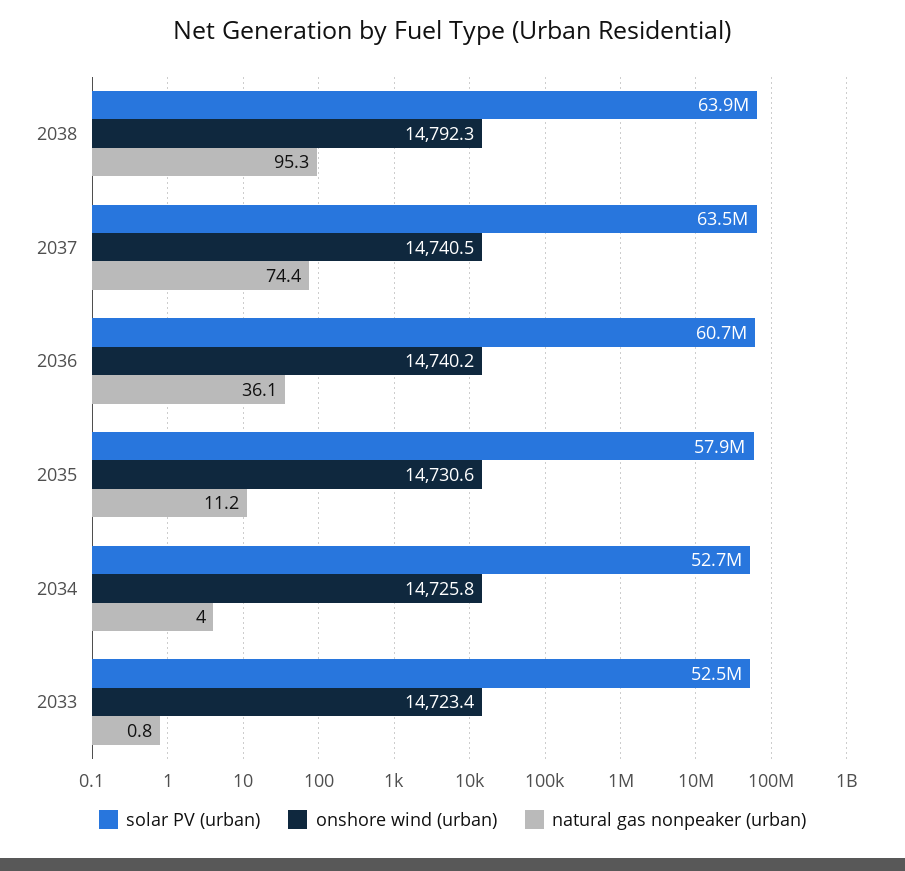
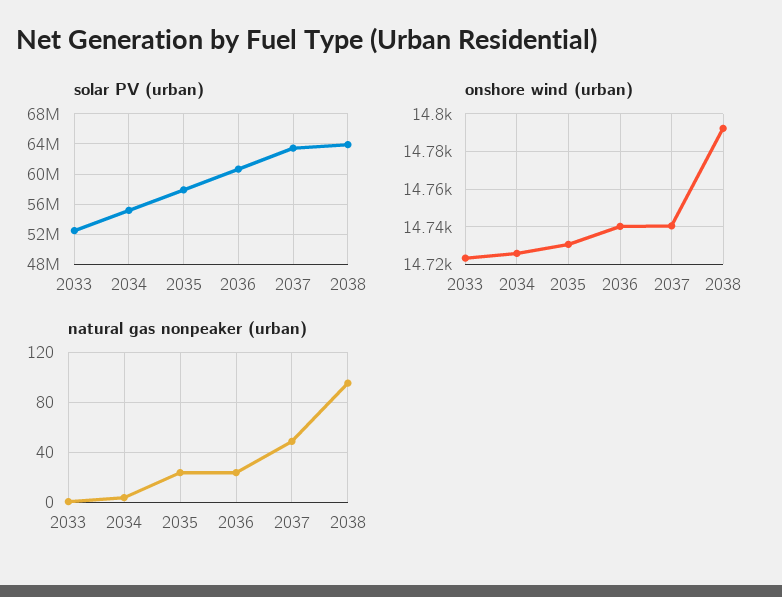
natural gas nonpeaker (urban), 2037: 74.4 -> 50
natural gas nonpeaker (urban), 2036: 36.1 -> 25
natural gas nonpeaker (urban), 2035: 11.2 -> 25
solar PV (urban), 2034: 52700000 -> 55000000

